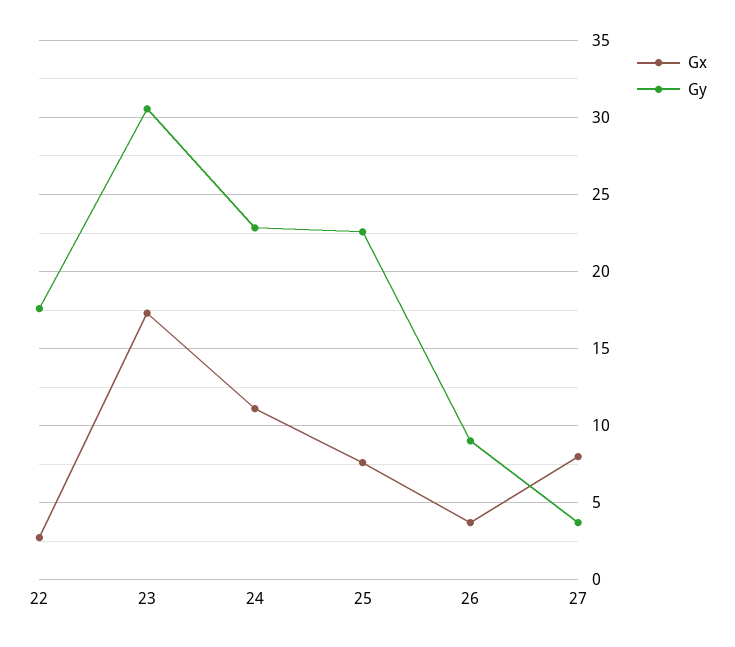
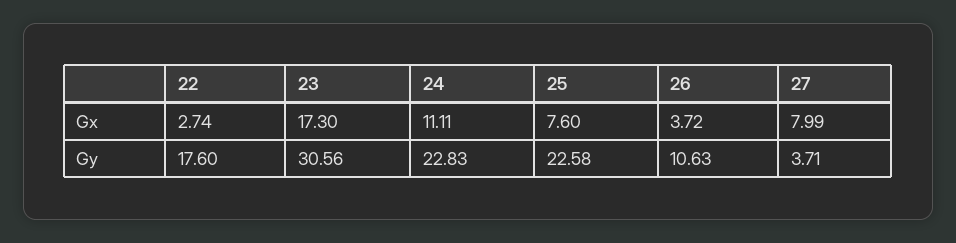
Gy, 26: 9 -> 10.63

